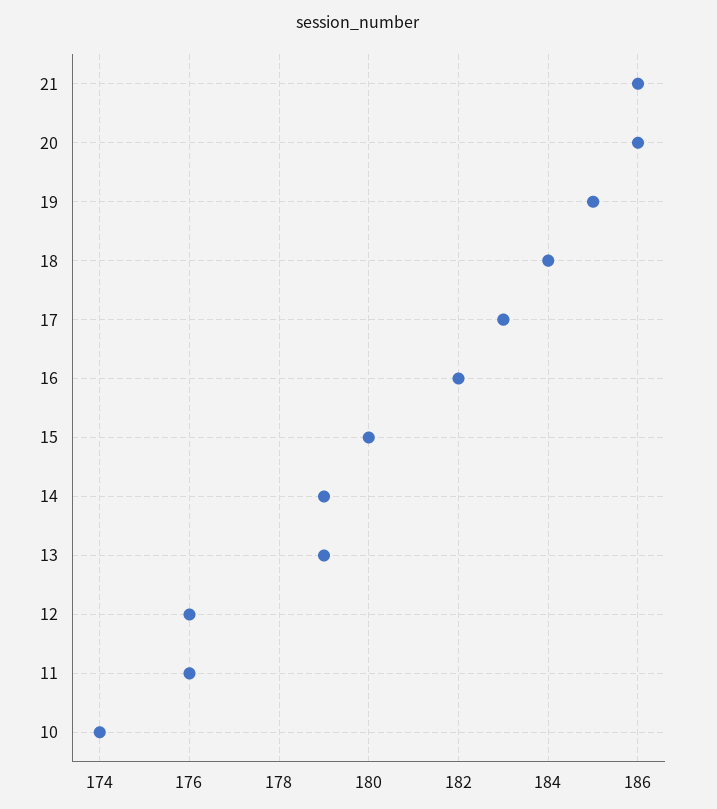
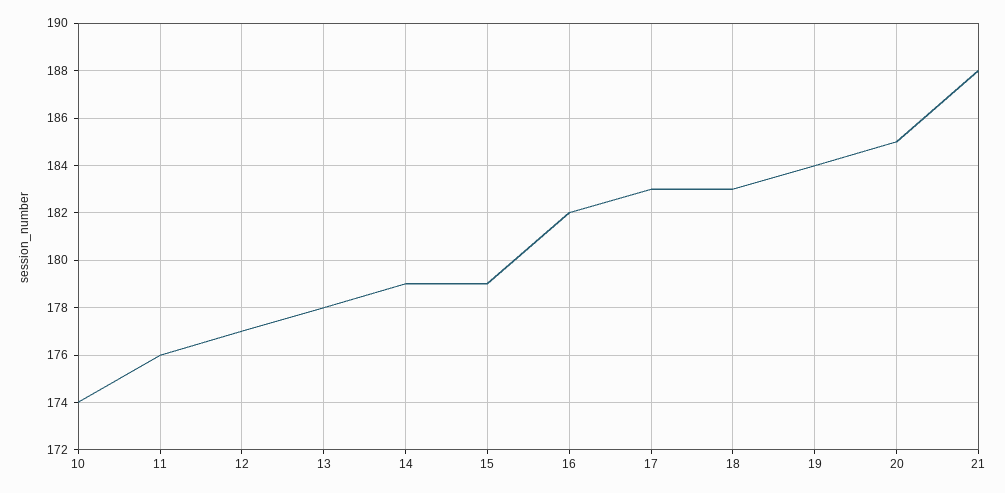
21: 186 -> 188
20: 186 -> 185
19: 185 -> 184
18: 184 -> 183
15: 180 -> 179
13: 179 -> 178
12: 176 -> 177

